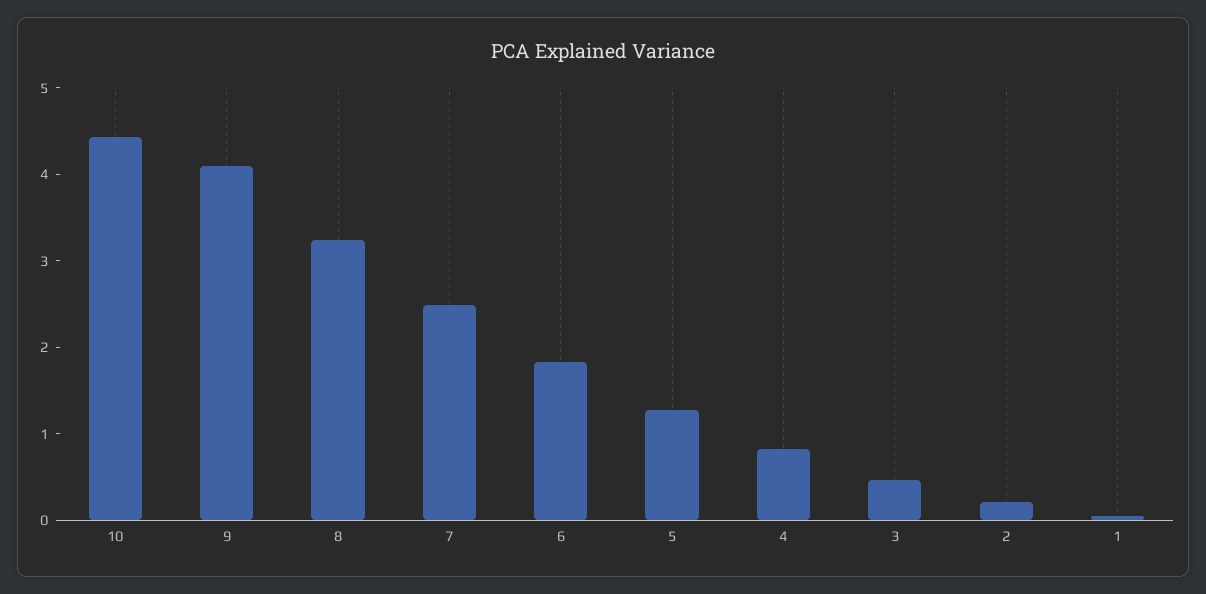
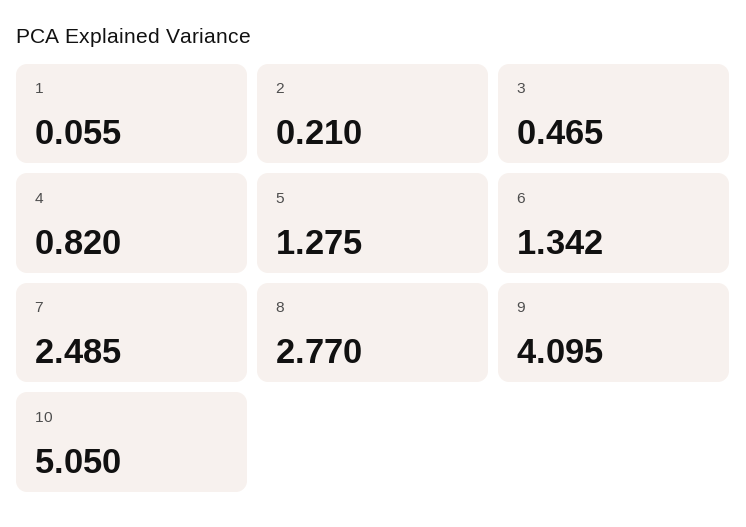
10: 4.4 -> 5.05
8: 3.2 -> 2.77
6: 1.8 -> 1.342

